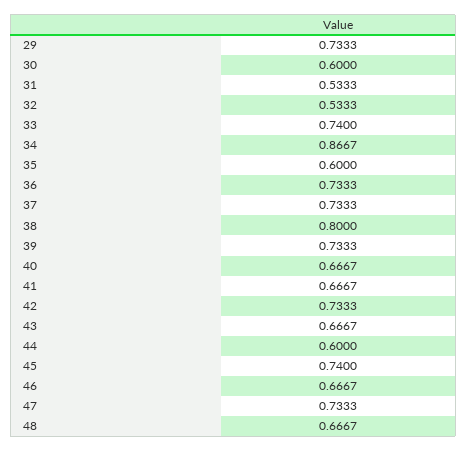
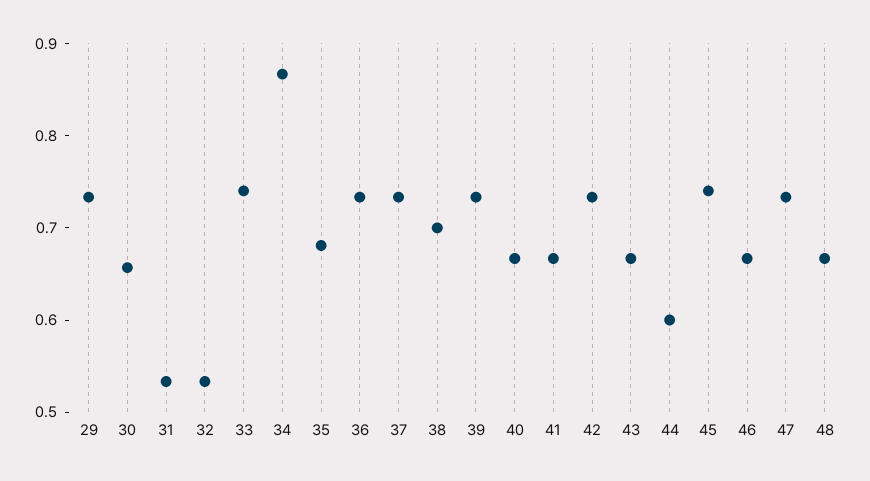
30: 0.6 -> 0.66
35: 0.6 -> 0.68
38: 0.8 -> 0.7

